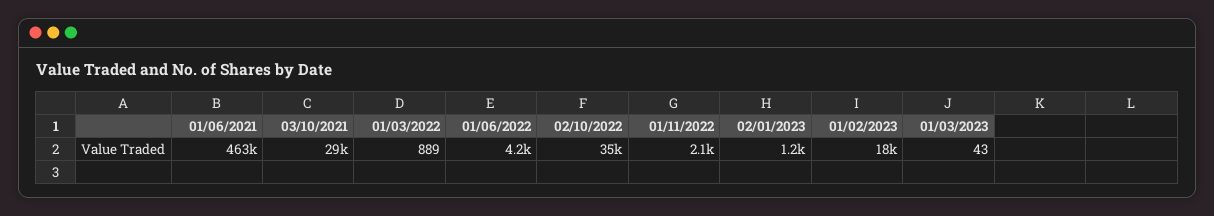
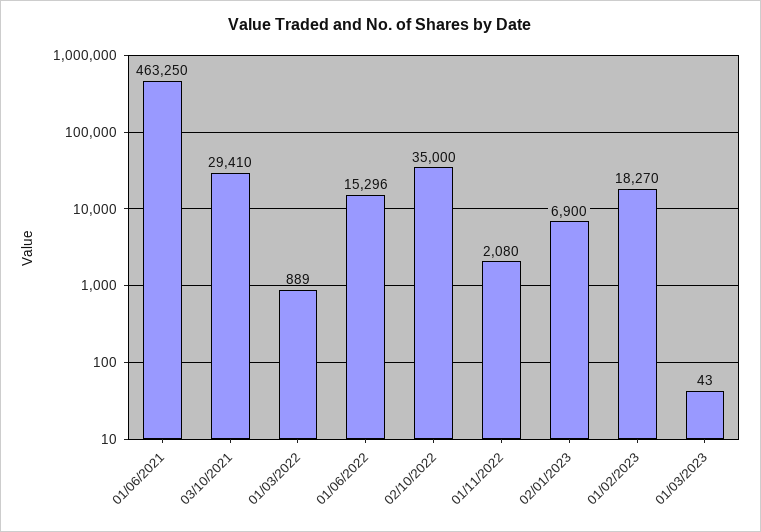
01/06/2022: 4200 -> 15296
02/01/2023: 1200 -> 6900

